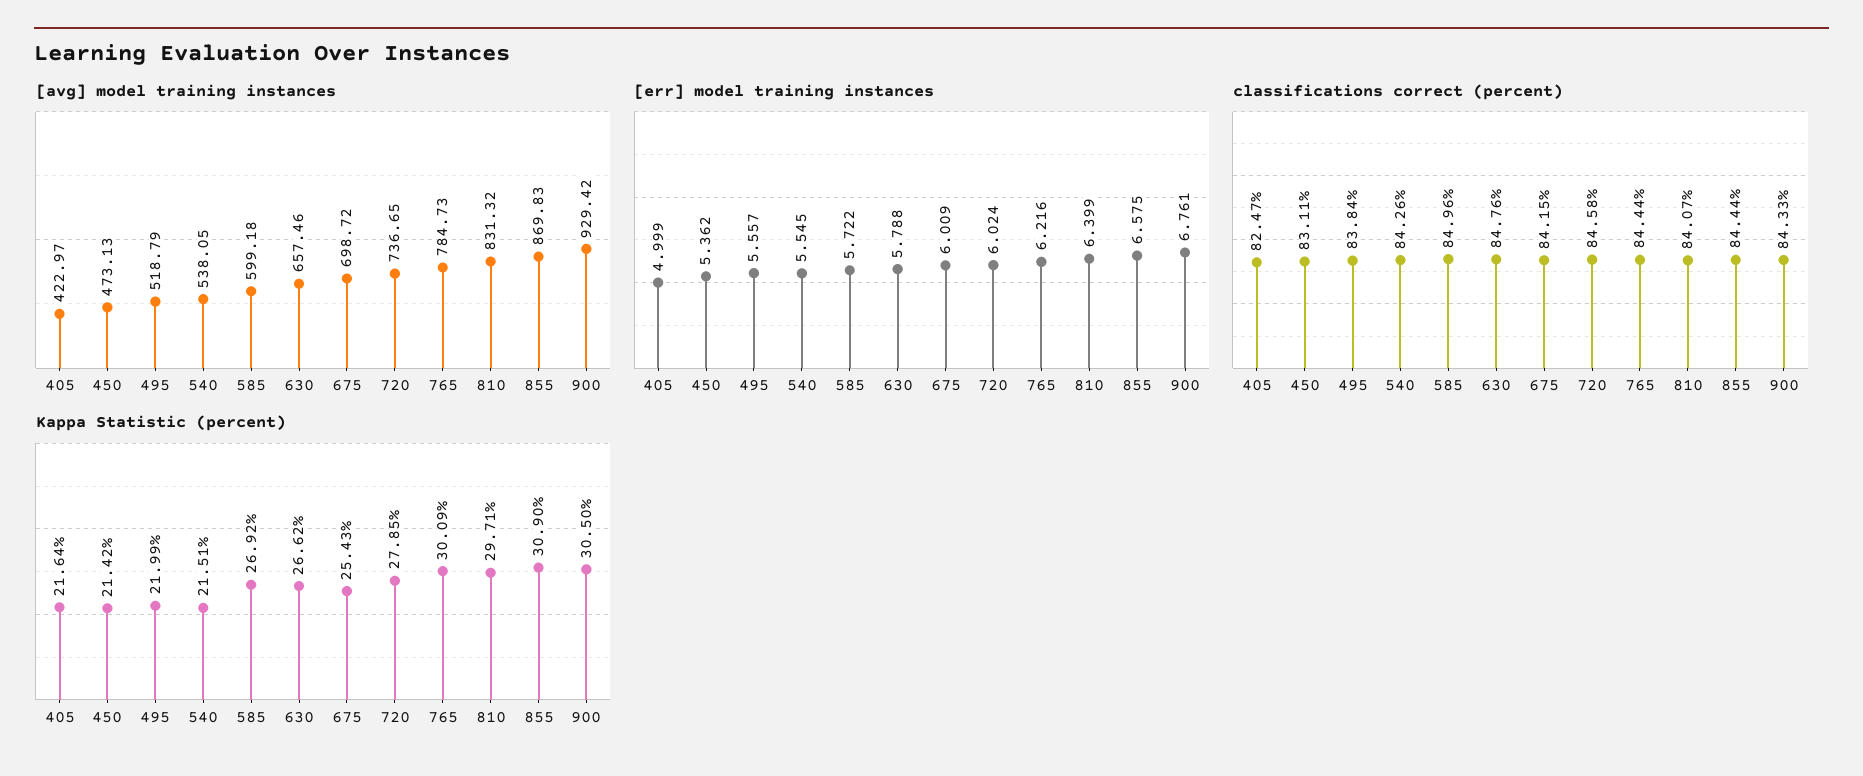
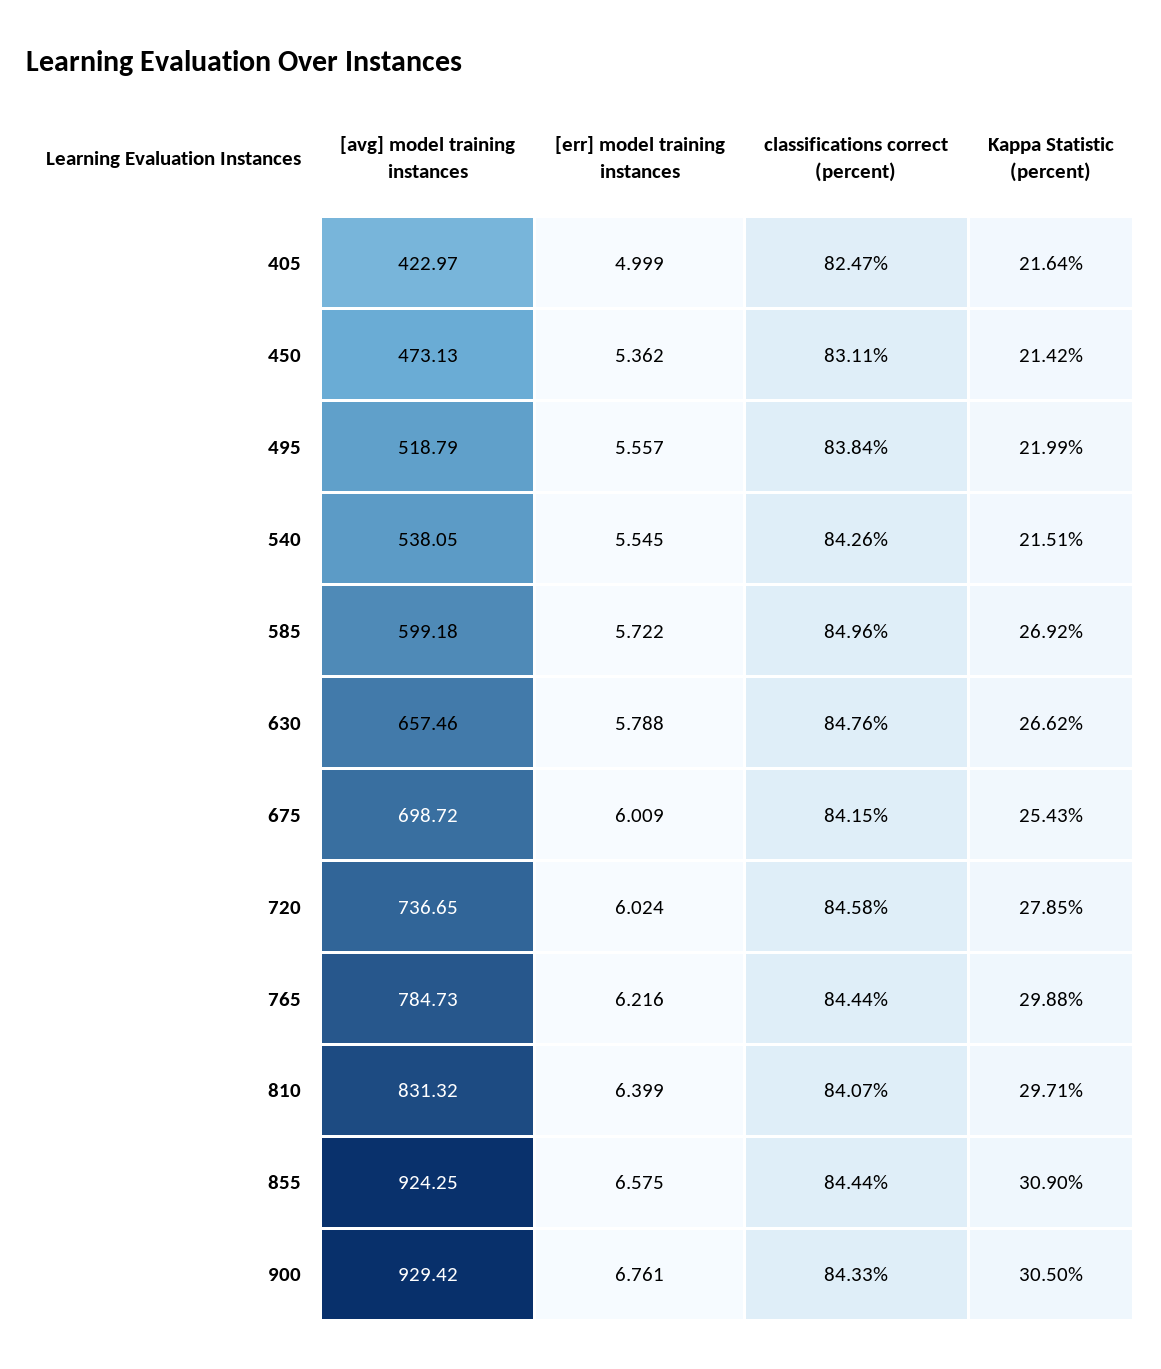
[avg] model training instances, 855: 869.83 -> 924.25
Kappa Statistic (percent), 765: 30.09 -> 29.88

